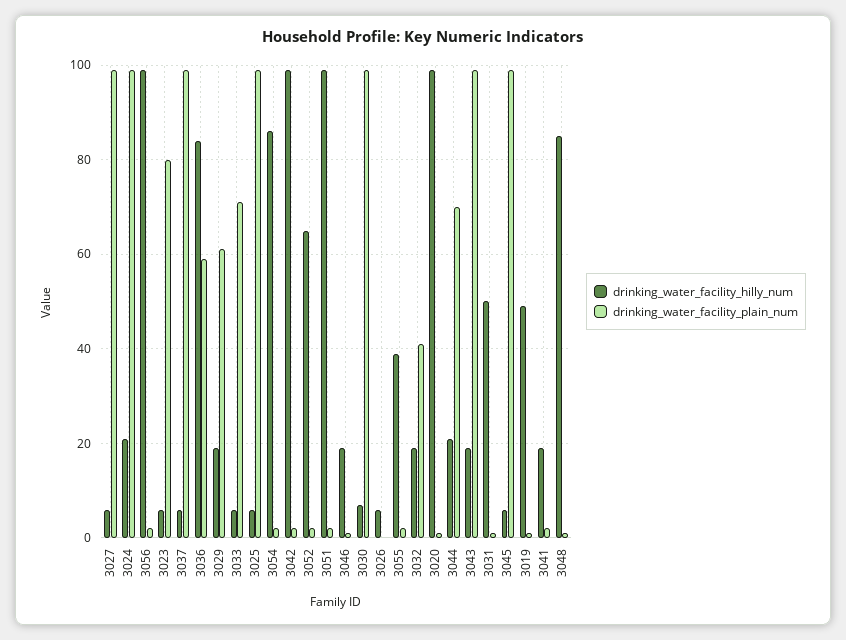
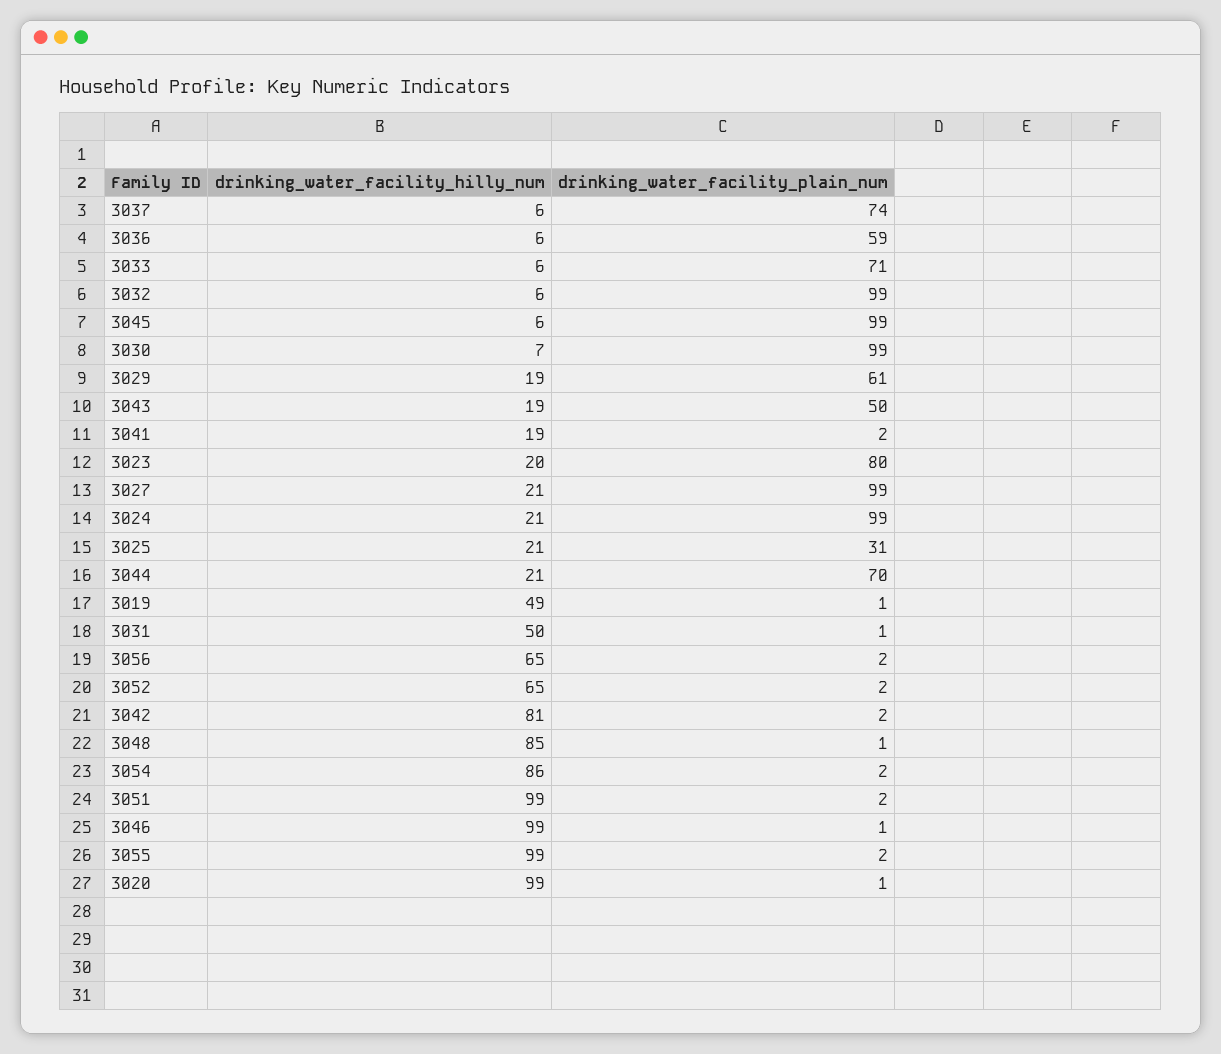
drinking_water_facility_hilly_num, 3027: 5 -> 21
drinking_water_facility_hilly_num, 3056: 100 -> 65
drinking_water_facility_hilly_num, 3023: 5 -> 20
drinking_water_facility_plain_num, 3037: 100 -> 74
drinking_water_facility_hilly_num, 3036: 85 -> 6
drinking_water_facility_hilly_num, 3025: 5 -> 21
drinking_water_facility_plain_num, 3025: 100 -> 31
drinking_water_facility_hilly_num, 3042: 100 -> 81
drinking_water_facility_hilly_num, 3046: 20 -> 99
drinking_water_facility_hilly_num, 3026: 5 -> none
drinking_water_facility_plain_num, 3026: 0 -> none
drinking_water_facility_hilly_num, 3055: 40 -> 99
drinking_water_facility_hilly_num, 3032: 20 -> 6
drinking_water_facility_plain_num, 3032: 40 -> 99
drinking_water_facility_plain_num, 3043: 100 -> 50

